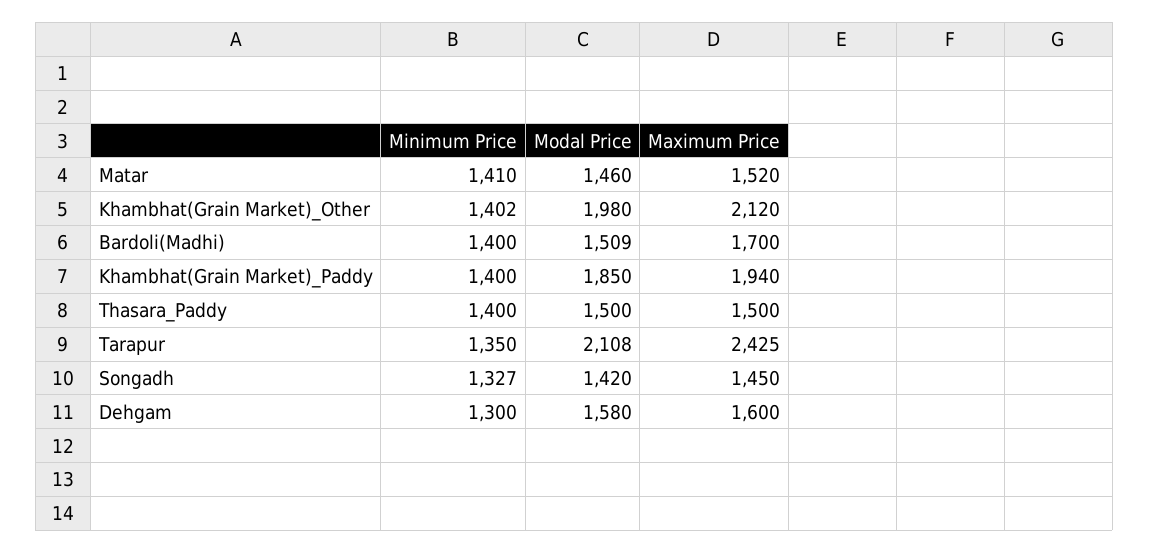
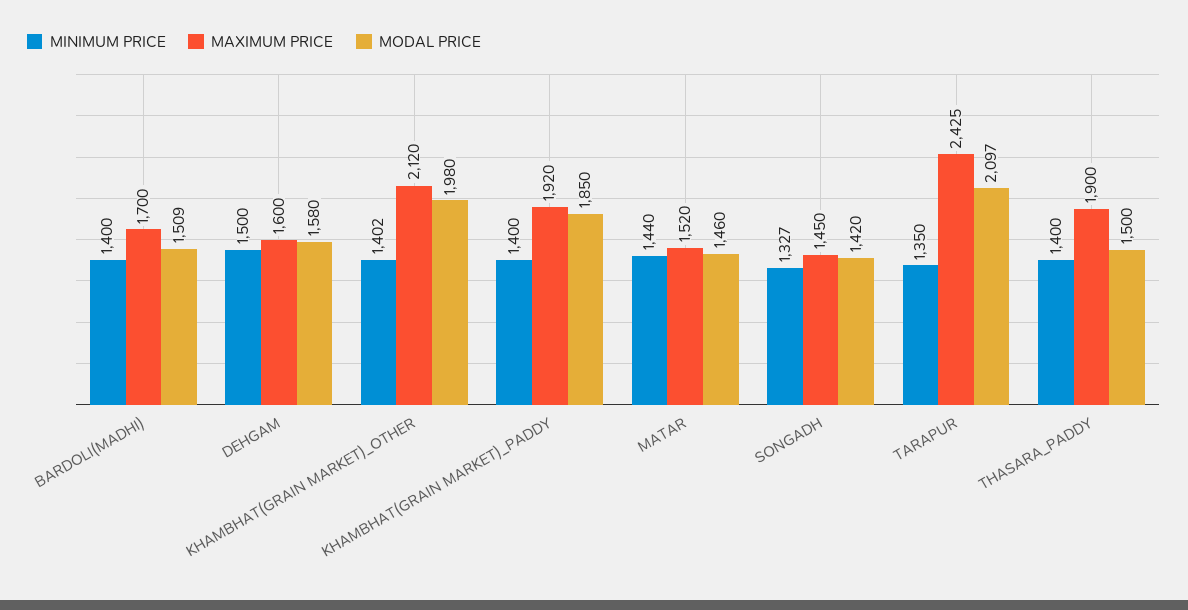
Minimum Price, Matar: 1410 -> 1440
Maximum Price, Khambhat(Grain Market)_Paddy: 1940 -> 1920
Maximum Price, Thasara_Paddy: 1500 -> 1900
Modal Price, Tarapur: 2108 -> 2097
Minimum Price, Dehgam: 1300 -> 1500

